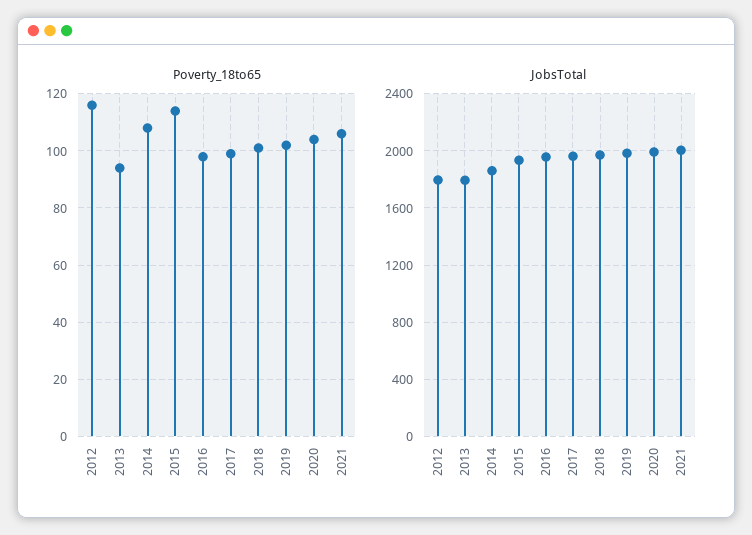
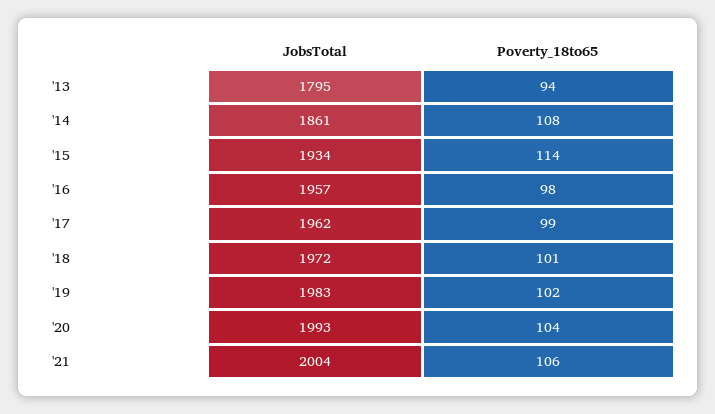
Poverty_18to65, 2012: 115 -> none
JobsTotal, 2012: 1800 -> none

